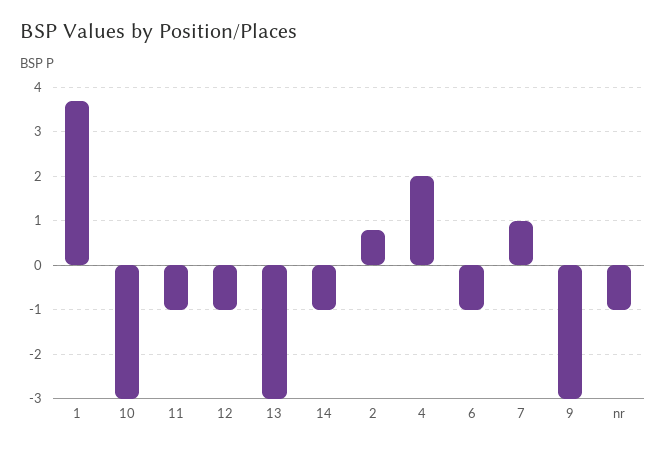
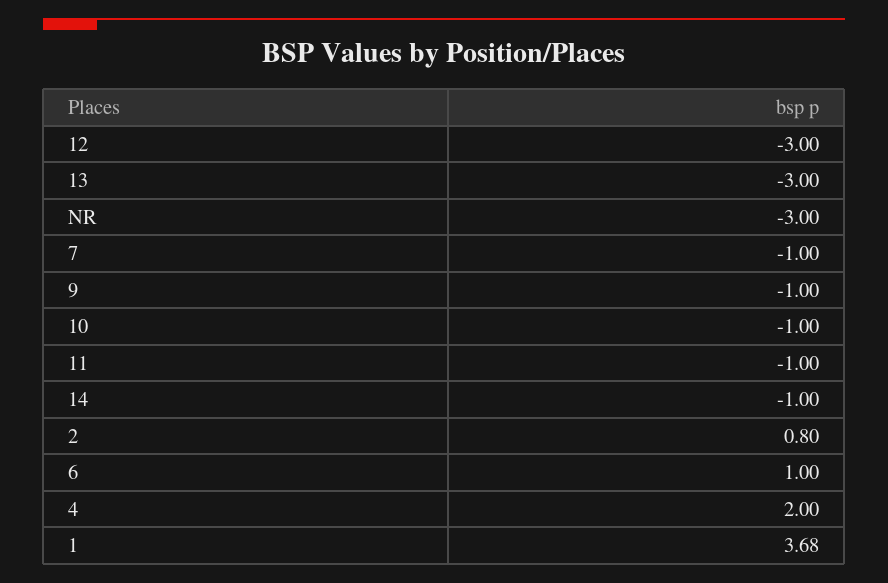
10: -3 -> -1
12: -1 -> -3
6: -1 -> 1
7: 1 -> -1
9: -3 -> -1
nr: -1 -> -3

